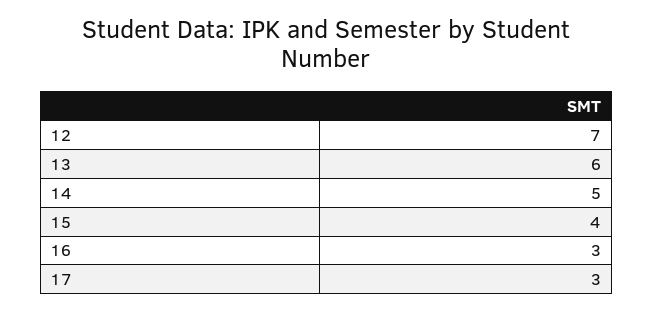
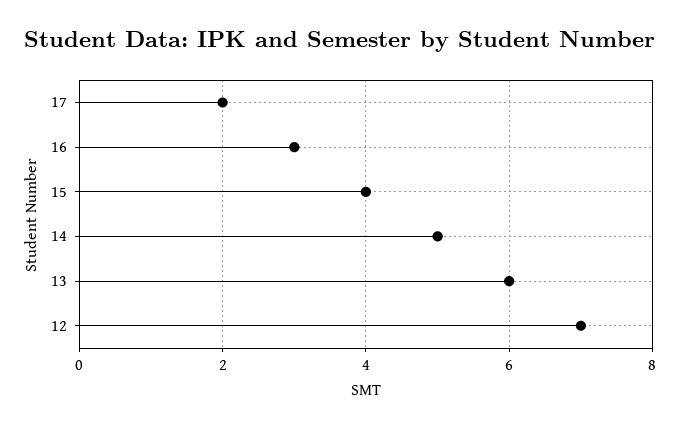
17: 3 -> 2

